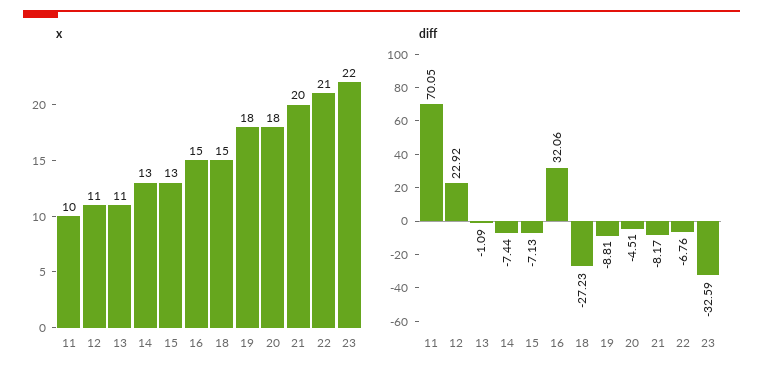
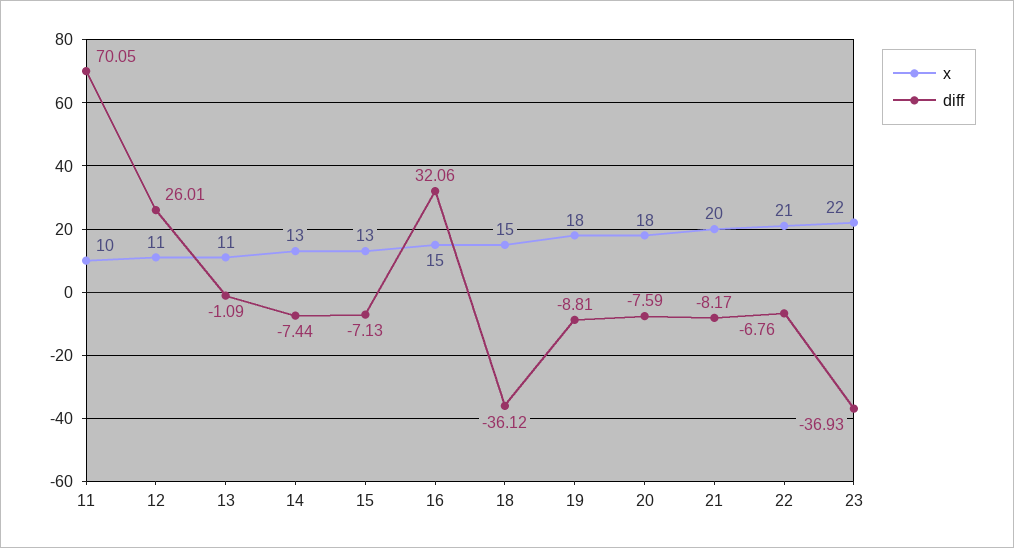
diff, 12: 22.92 -> 26.01
diff, 18: -27.23 -> -36.12
diff, 20: -4.51 -> -7.59
diff, 23: -32.59 -> -36.93

